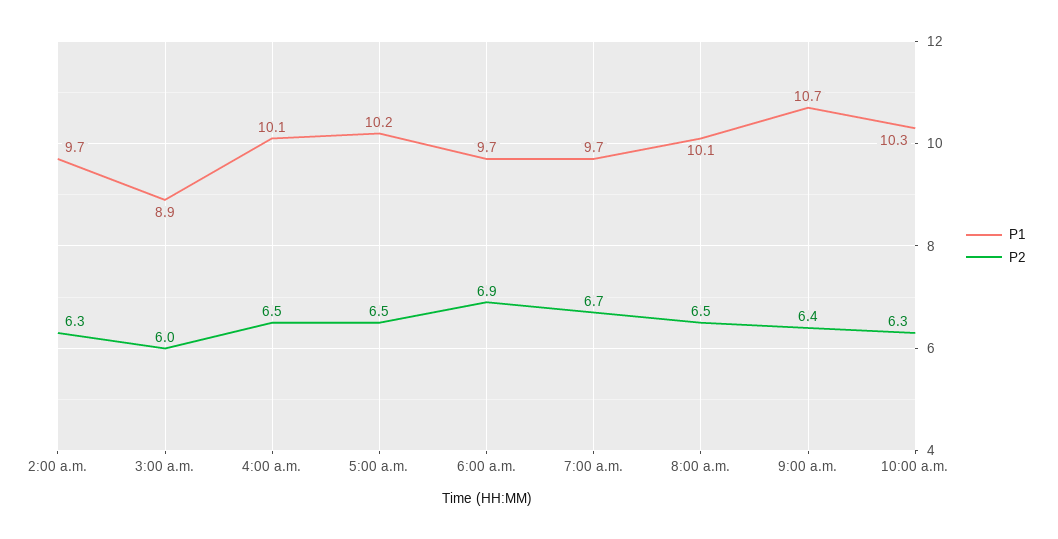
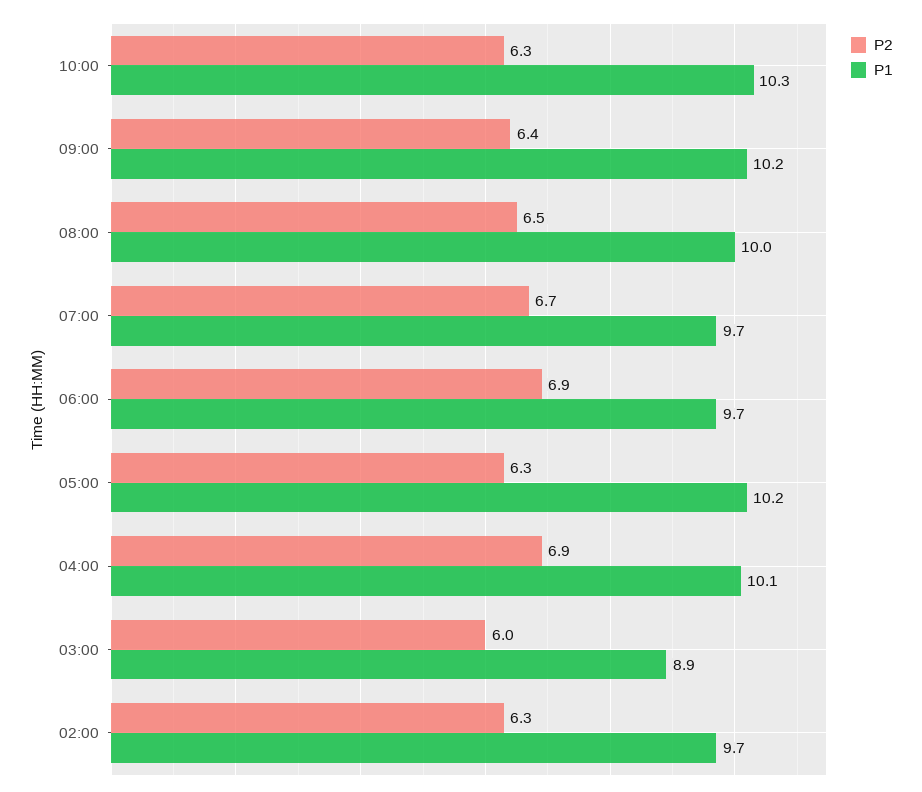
P2, 4:00 a.m.: 6.5 -> 6.9
P2, 5:00 a.m.: 6.5 -> 6.3
P1, 8:00 a.m.: 10.1 -> 10
P1, 9:00 a.m.: 10.7 -> 10.2

